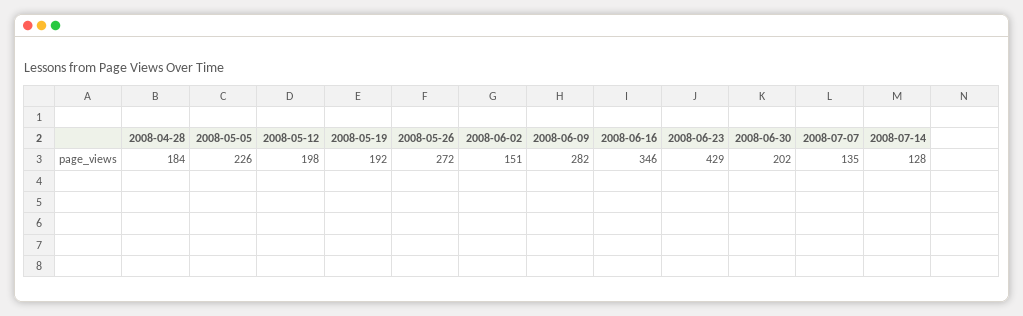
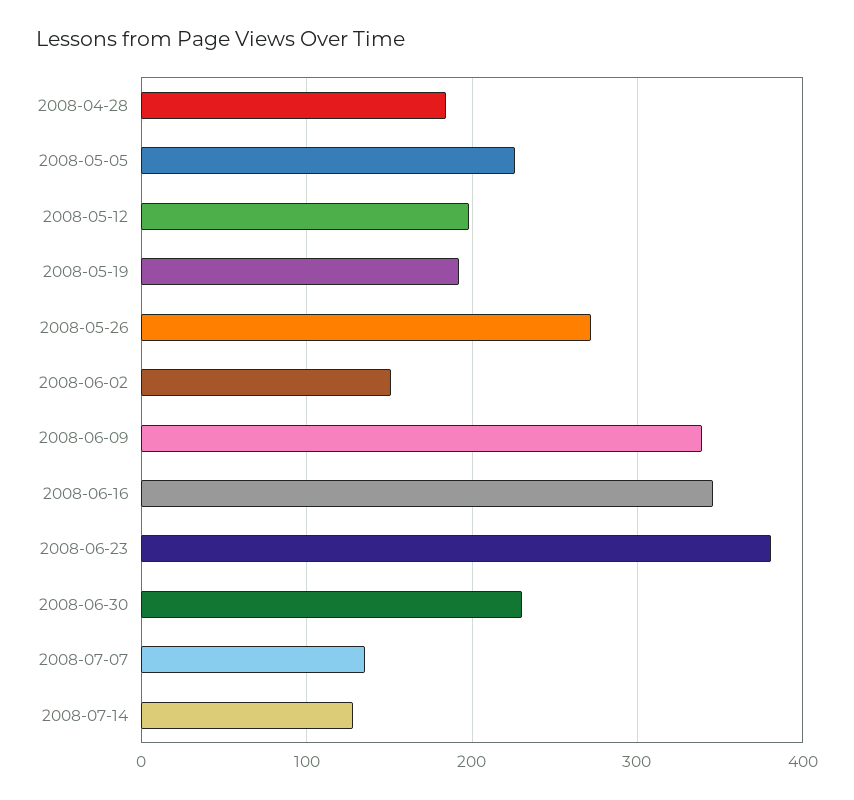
2008-06-09: 282 -> 340
2008-06-23: 429 -> 380
2008-06-30: 202 -> 230

